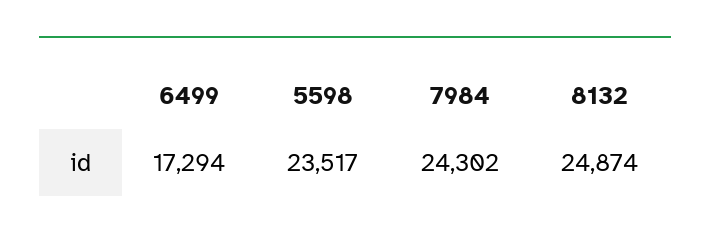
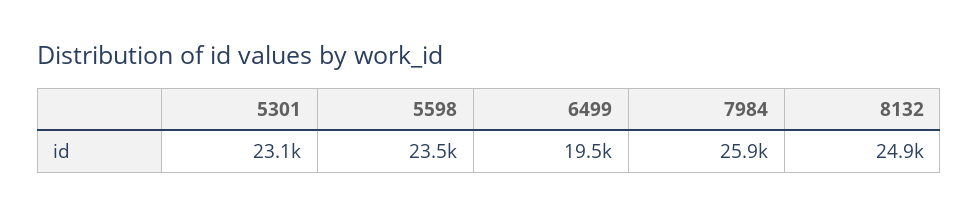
6499: 17294 -> 19500
7984: 24302 -> 25900
5301: none -> 23100

